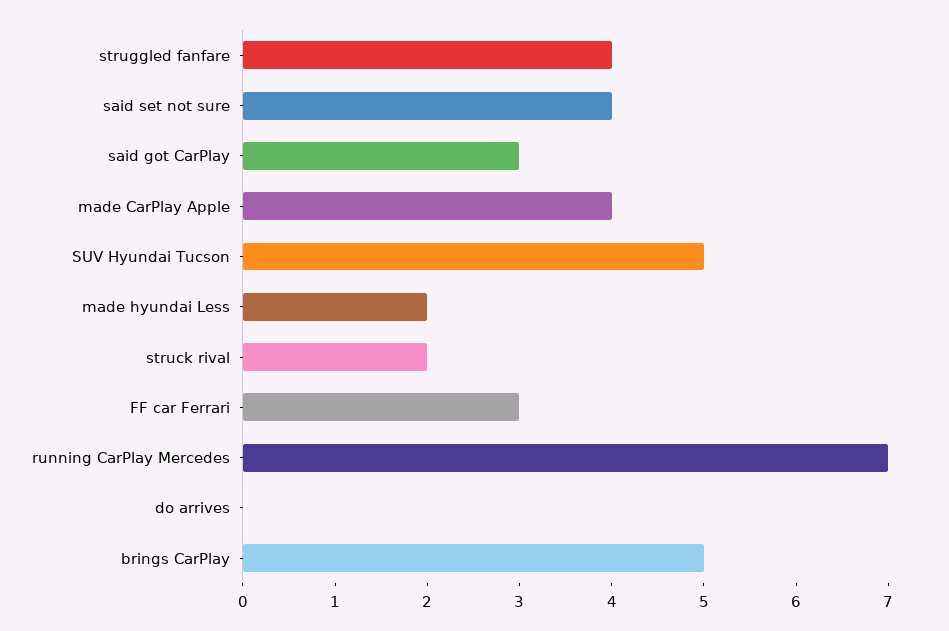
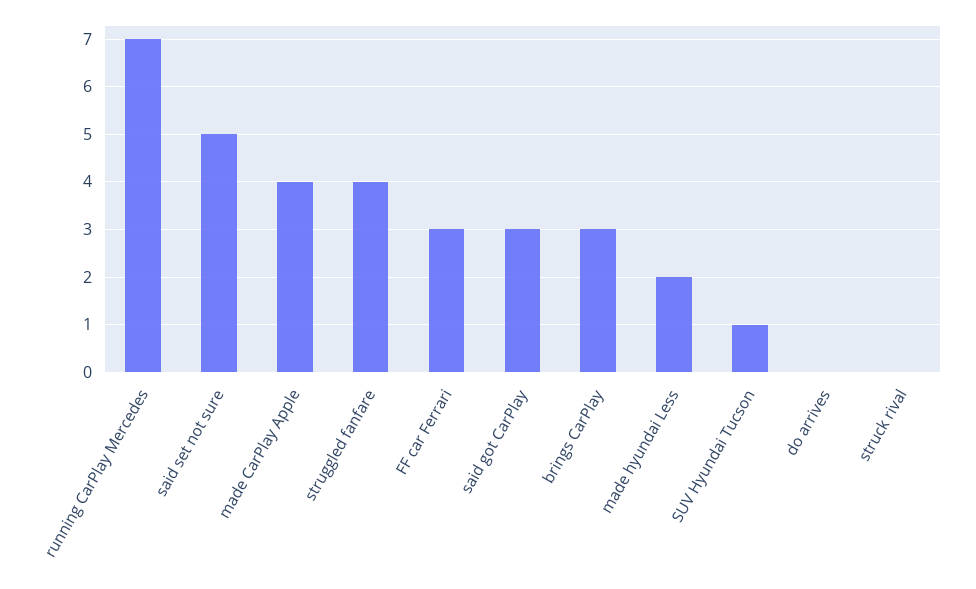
said set not sure: 4 -> 5
SUV Hyundai Tucson: 5 -> 1
struck rival: 2 -> 0
brings CarPlay: 5 -> 3

